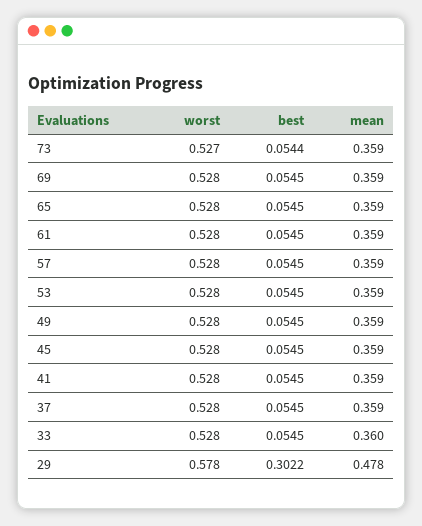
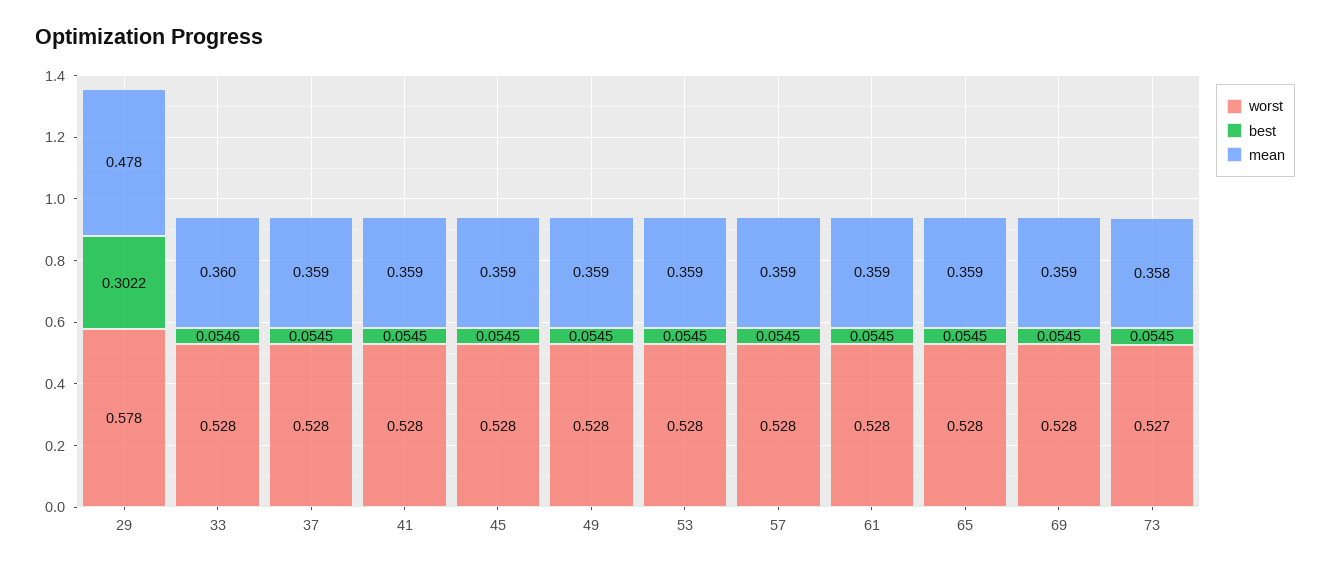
best, 73: 0.0544 -> 0.0545
mean, 73: 0.359 -> 0.358
best, 33: 0.0545 -> 0.0546

